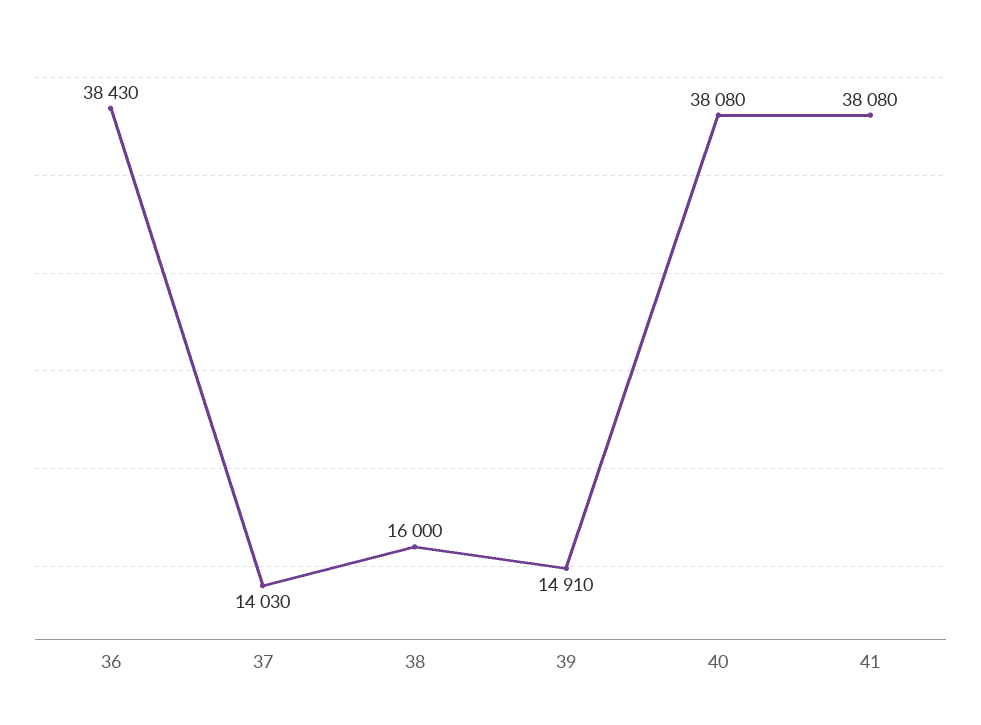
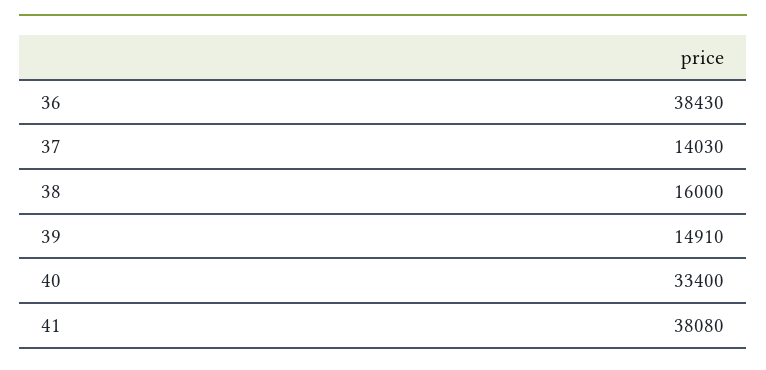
40: 38080 -> 33400

